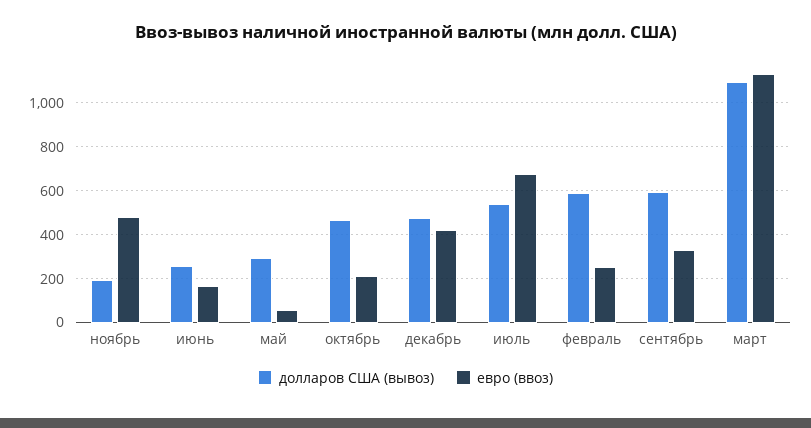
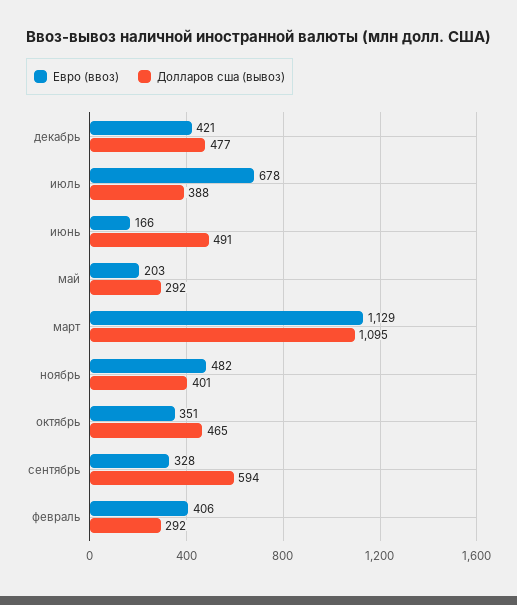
долларов США (вывоз), ноябрь: 200 -> 401
долларов США (вывоз), июнь: 250 -> 491
евро (ввоз), май: 50 -> 203
евро (ввоз), октябрь: 200 -> 351
долларов США (вывоз), июль: 550 -> 388
долларов США (вывоз), февраль: 600 -> 292
евро (ввоз), февраль: 250 -> 406

